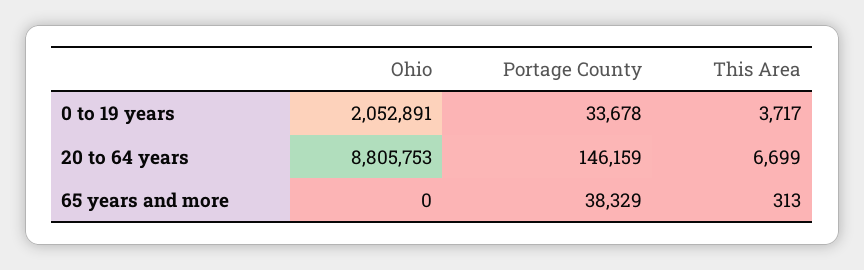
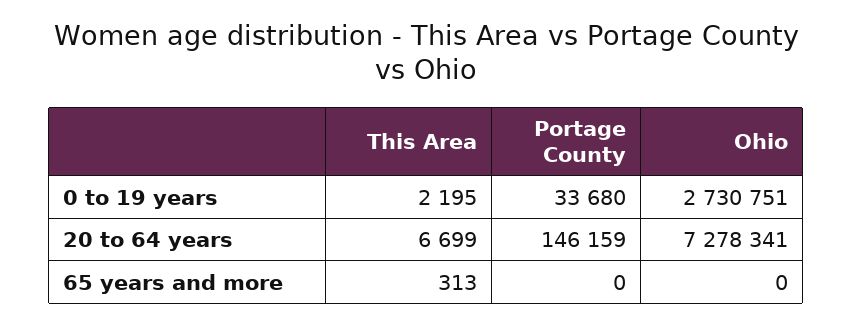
Ohio, 0 to 19 years: 2052891 -> 2730751
Portage County, 0 to 19 years: 33678 -> 33680
This Area, 0 to 19 years: 3717 -> 2195
Ohio, 20 to 64 years: 8805753 -> 7278341
Portage County, 65 years and more: 38329 -> 0

